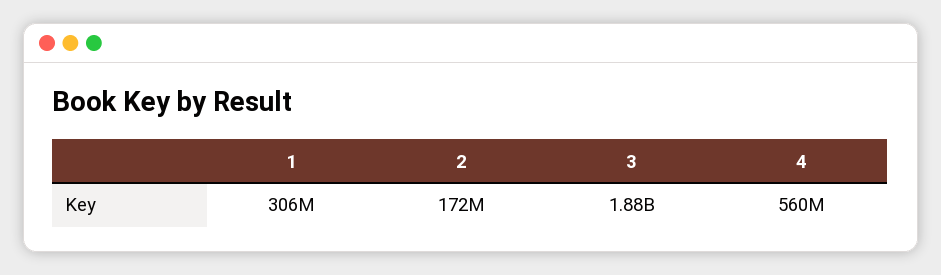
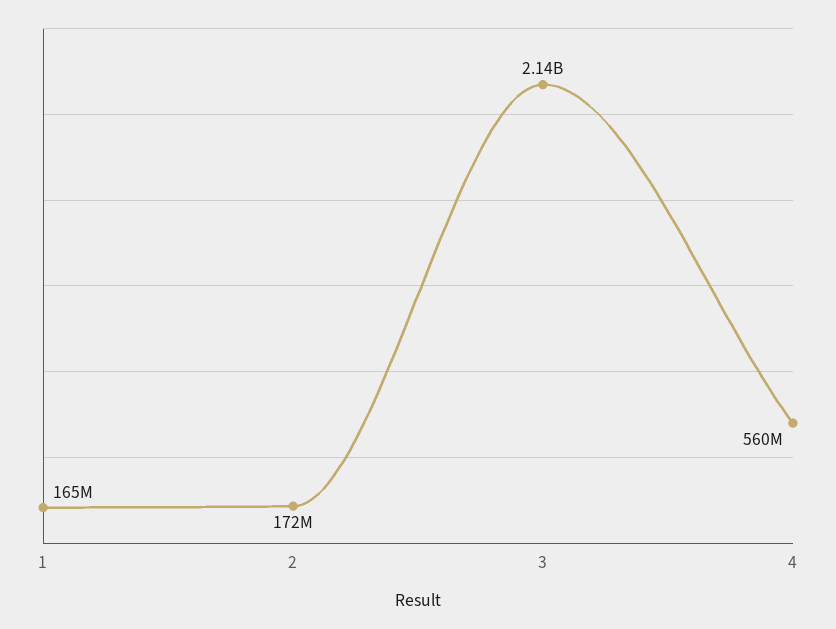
1: 306000000 -> 165000000
3: 1880000000 -> 2140000000

